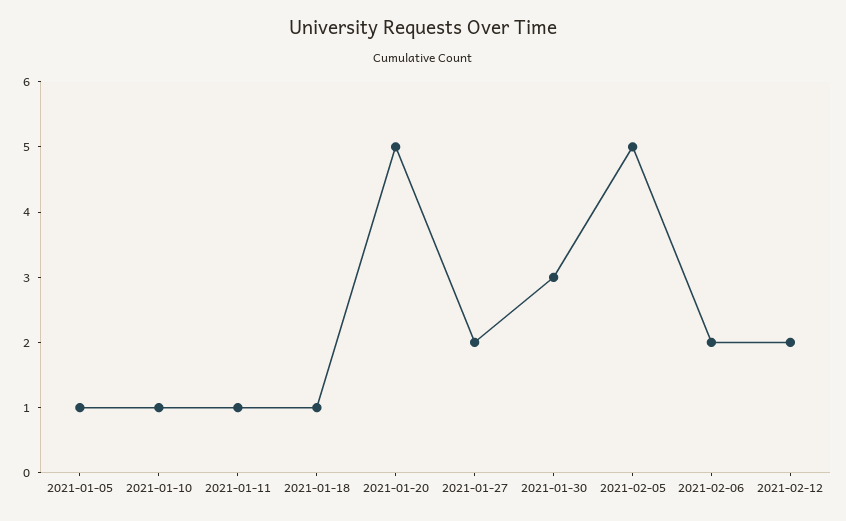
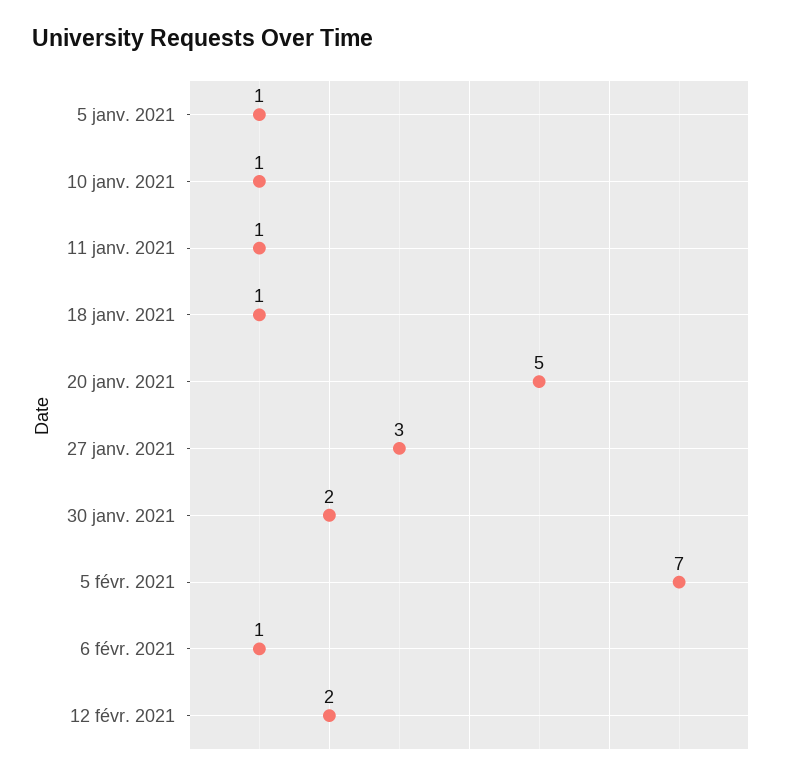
2021-01-27: 2 -> 3
2021-01-30: 3 -> 2
2021-02-05: 5 -> 7
2021-02-06: 2 -> 1

